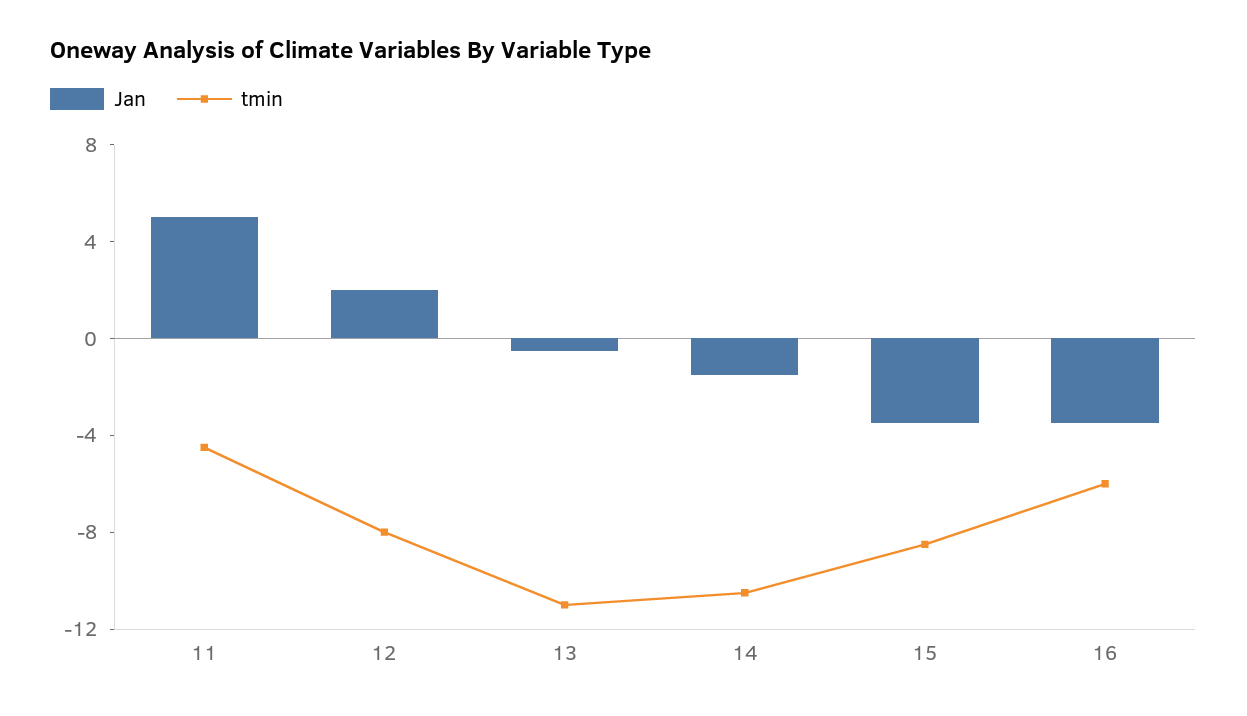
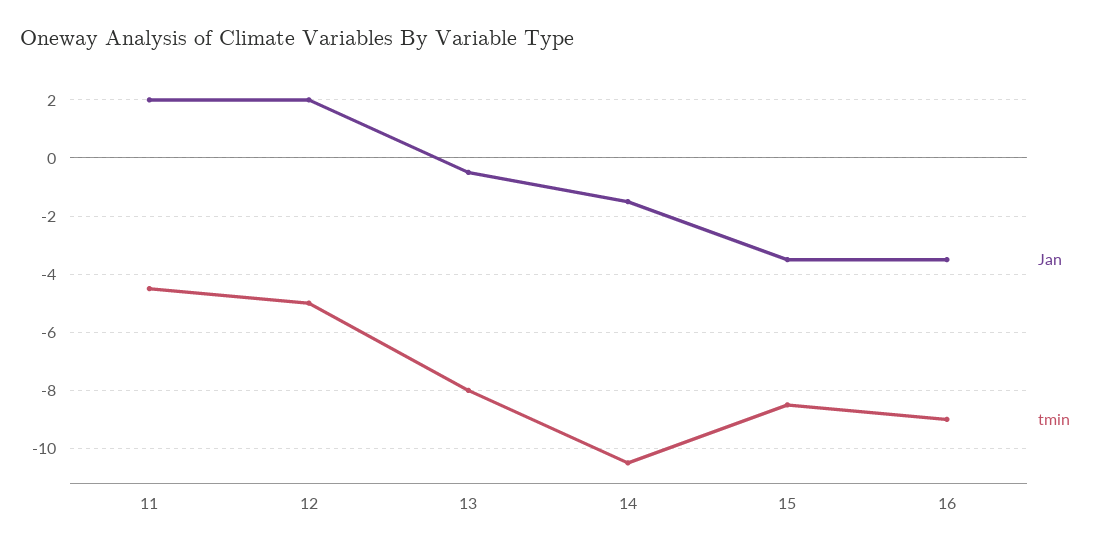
Jan, 11: 5 -> 2
tmin, 12: -8 -> -5
tmin, 13: -11 -> -8
tmin, 16: -6 -> -9

